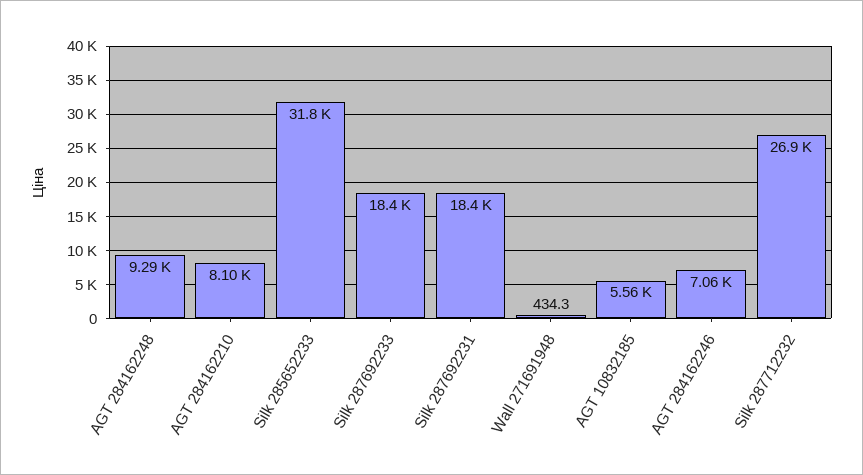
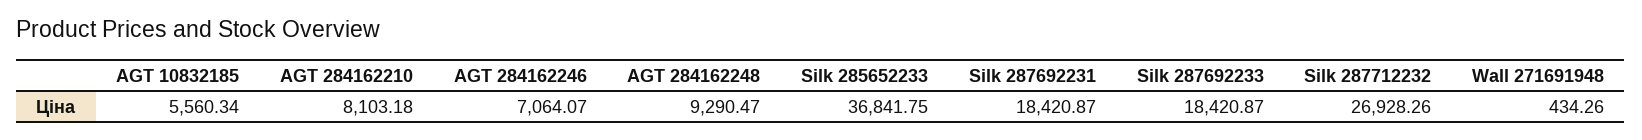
Silk 285652233: 31800 -> 36841.75

